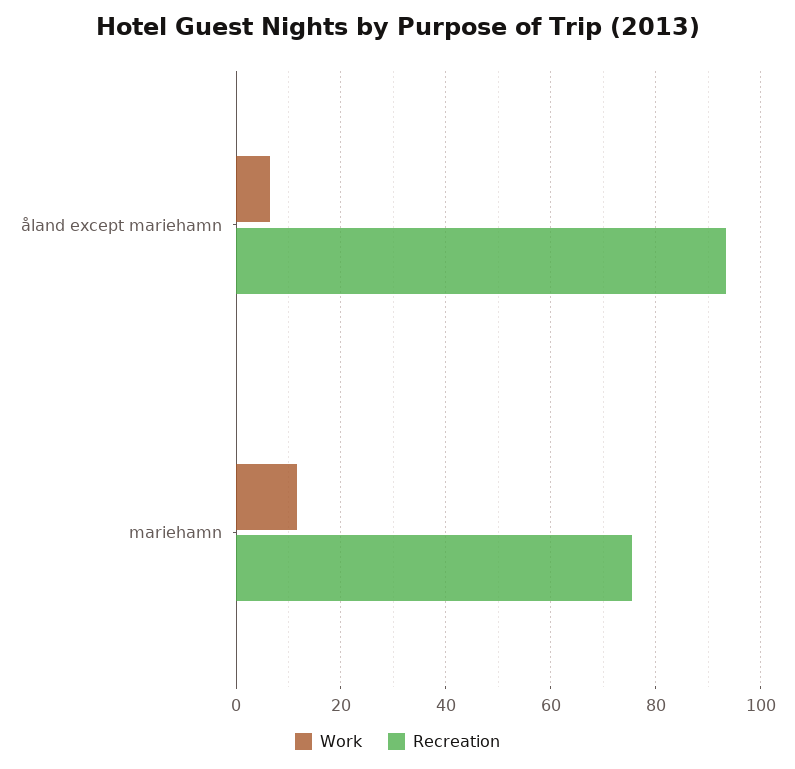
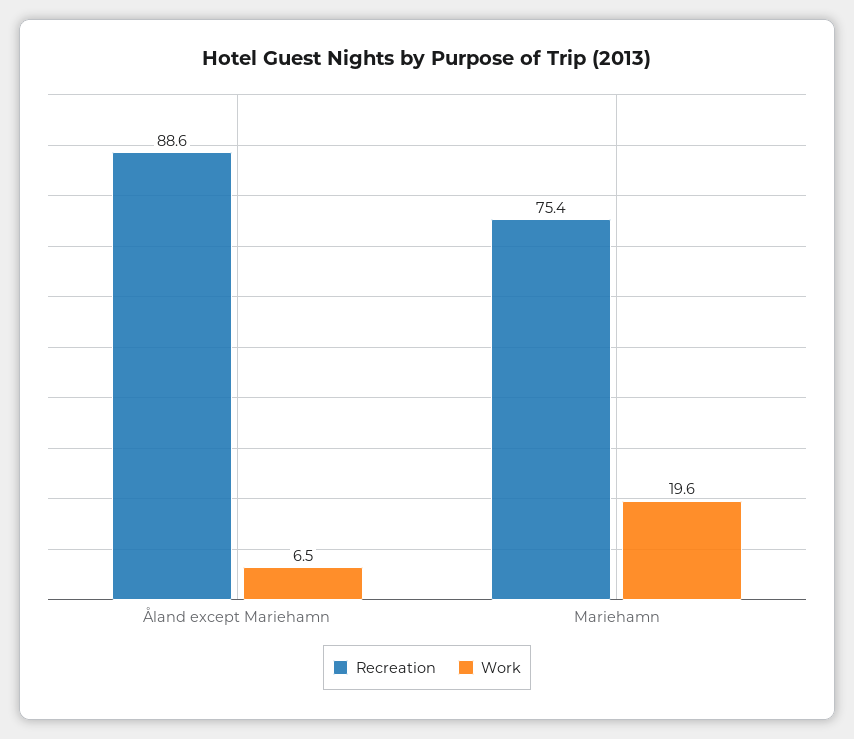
Recreation, åland except mariehamn: 94 -> 88.6
Work, mariehamn: 12 -> 19.6

